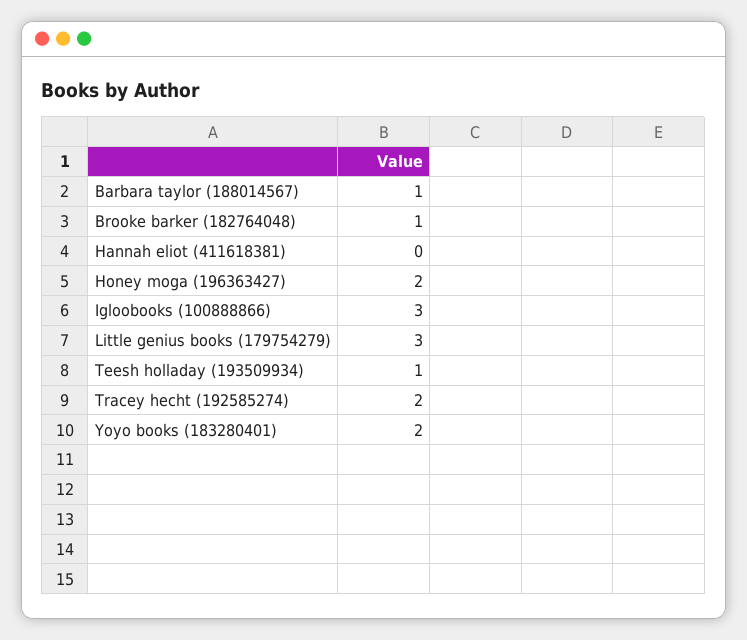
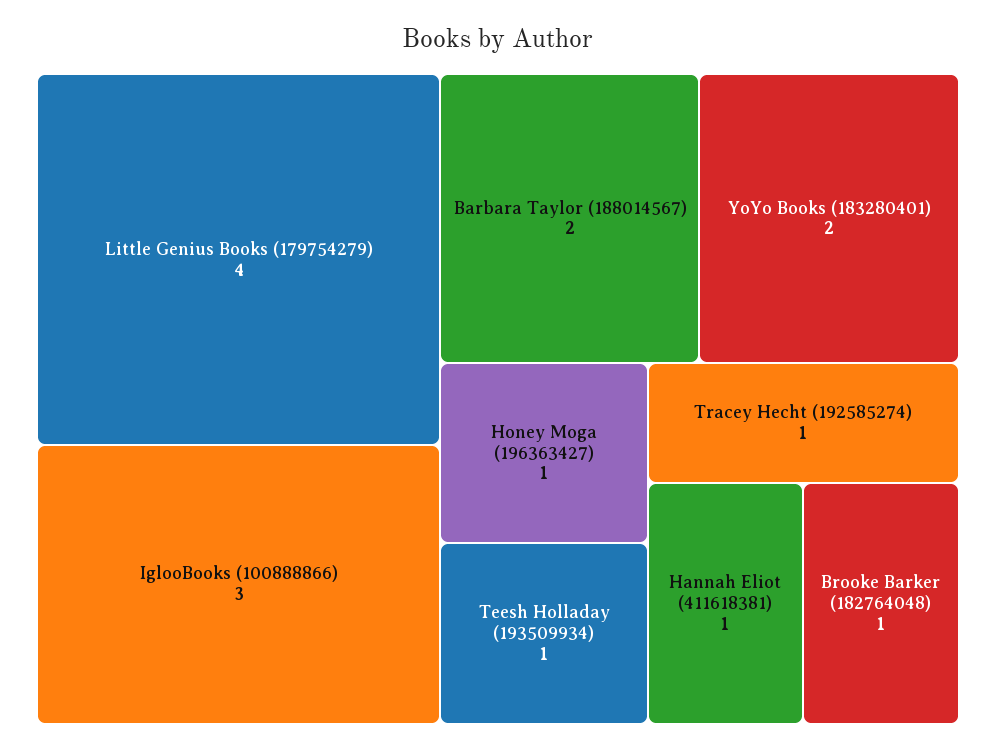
Barbara taylor (188014567): 1 -> 2
Hannah eliot (411618381): 0 -> 1
Honey moga (196363427): 2 -> 1
Little genius books (179754279): 3 -> 4
Tracey hecht (192585274): 2 -> 1

